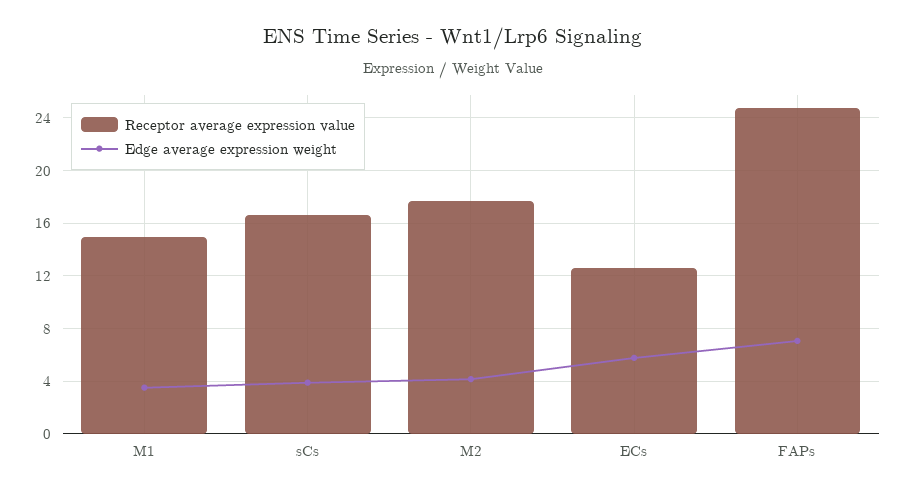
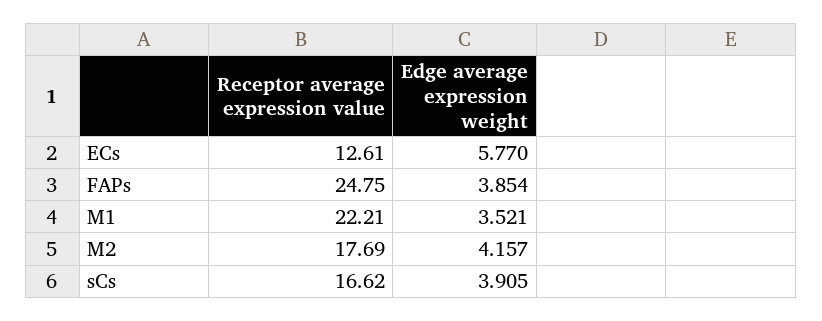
Receptor average expression value, M1: 15 -> 22.21
Edge average expression weight, FAPs: 7 -> 3.854

